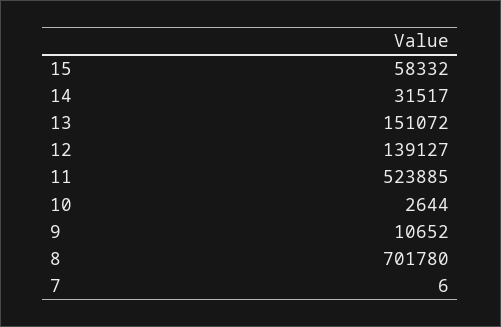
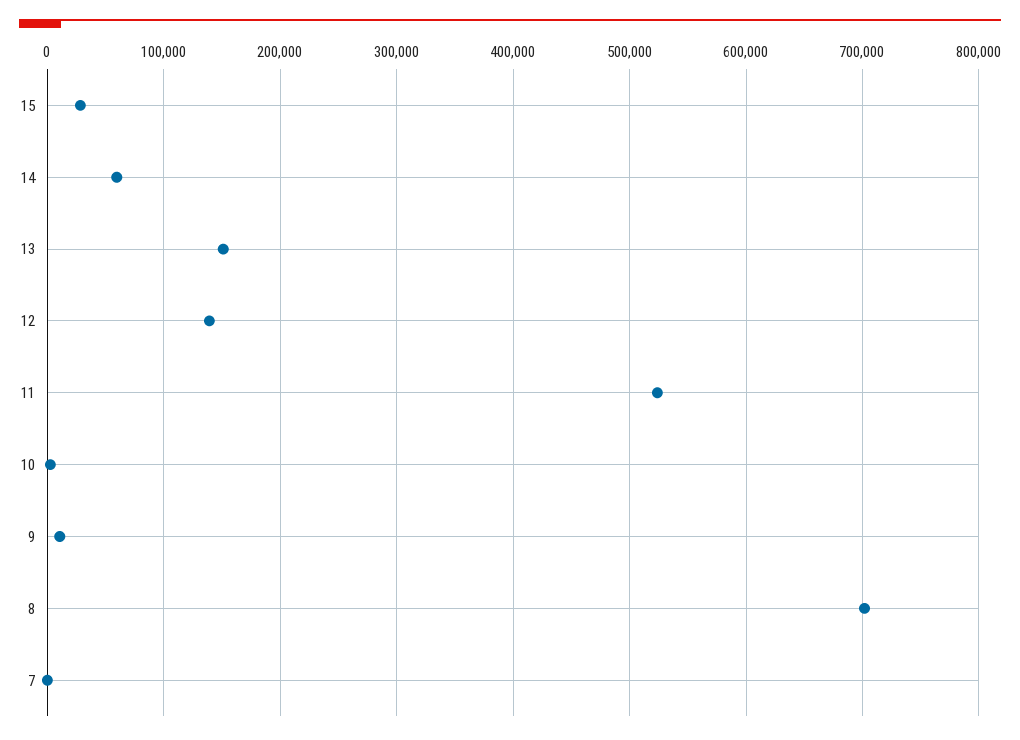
15: 58332 -> 30000
14: 31517 -> 60000

